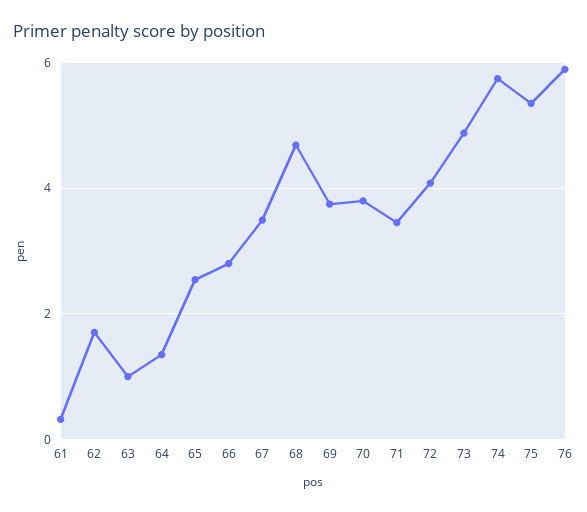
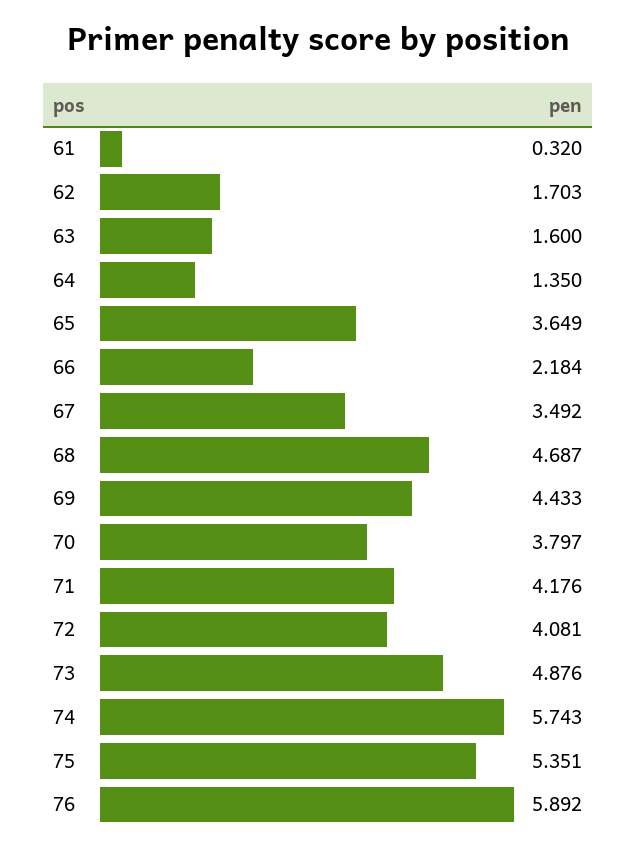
63: 1 -> 1.6
65: 2.6 -> 3.649
66: 2.8 -> 2.184
69: 3.8 -> 4.433
71: 3.4 -> 4.176

